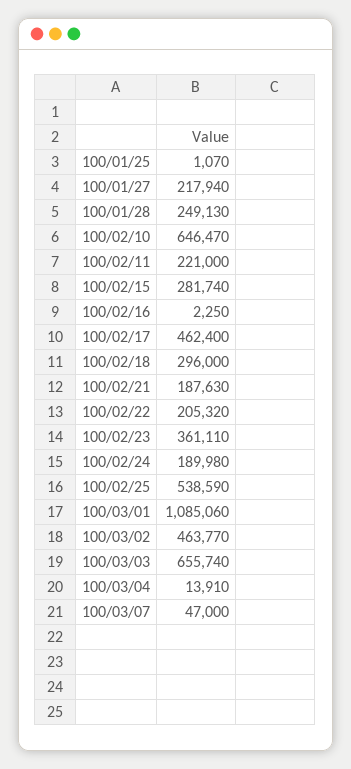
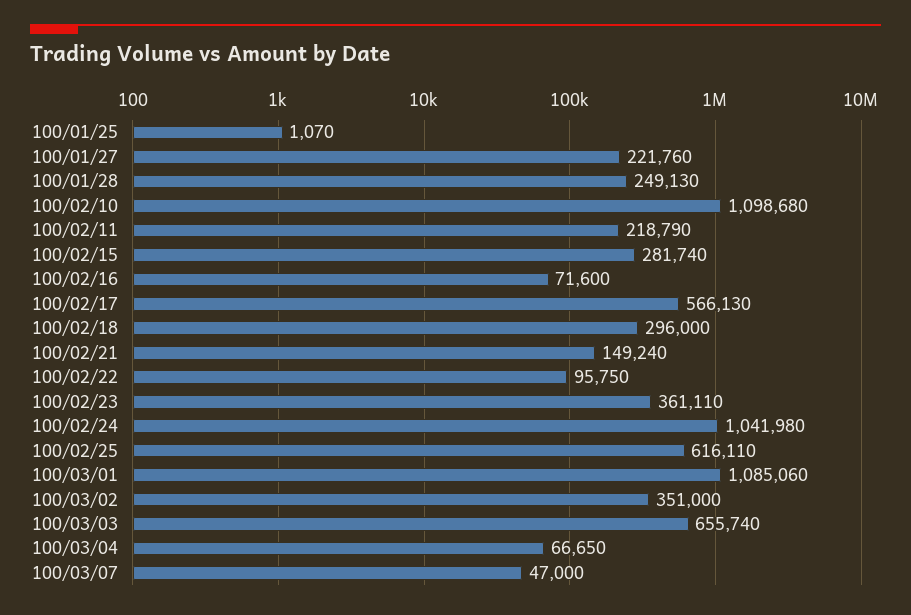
100/01/27: 217940 -> 221760
100/02/10: 646470 -> 1098680
100/02/11: 221000 -> 218790
100/02/16: 2250 -> 71600
100/02/17: 462400 -> 566130
100/02/21: 187630 -> 149240
100/02/22: 205320 -> 95750
100/02/24: 189980 -> 1041980
100/02/25: 538590 -> 616110
100/03/02: 463770 -> 351000
100/03/04: 13910 -> 66650

